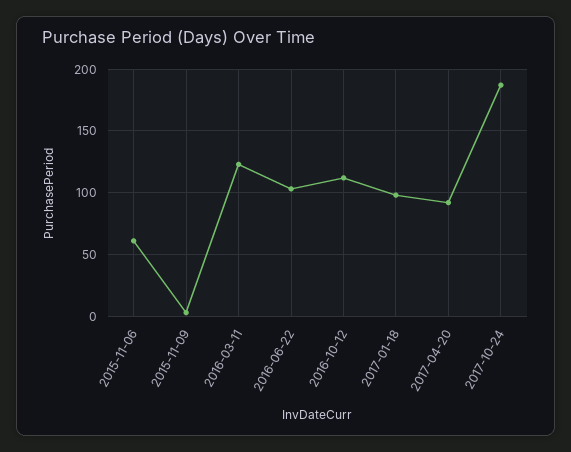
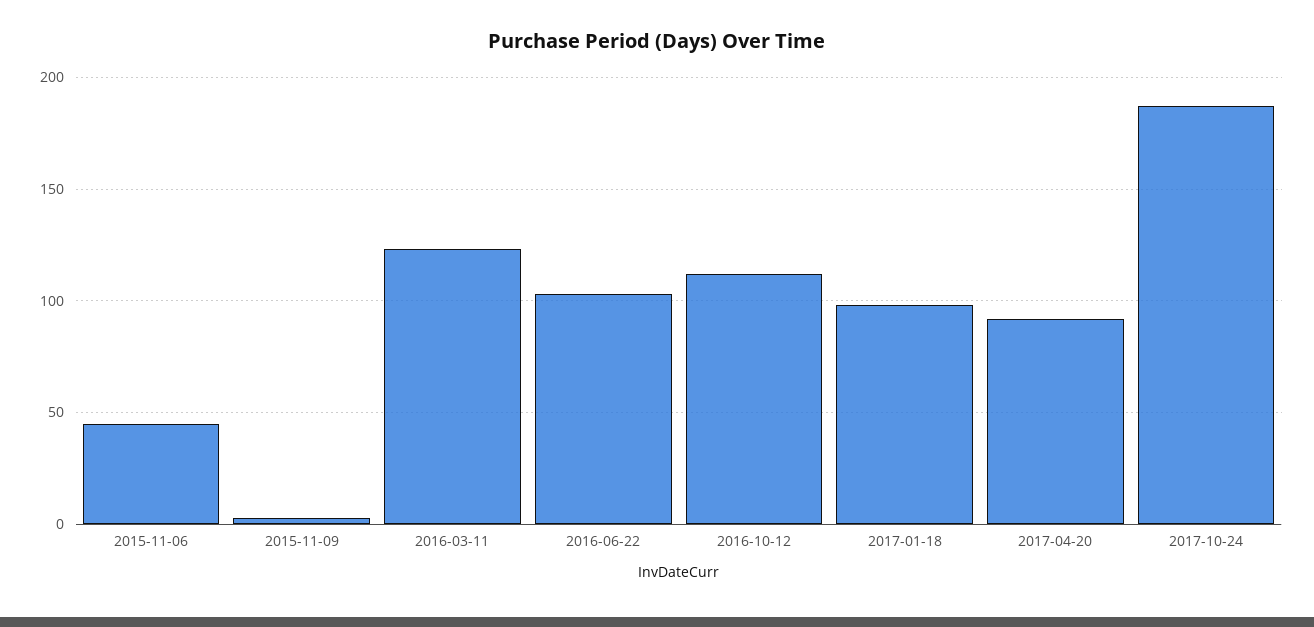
2015-11-06: 60 -> 45

